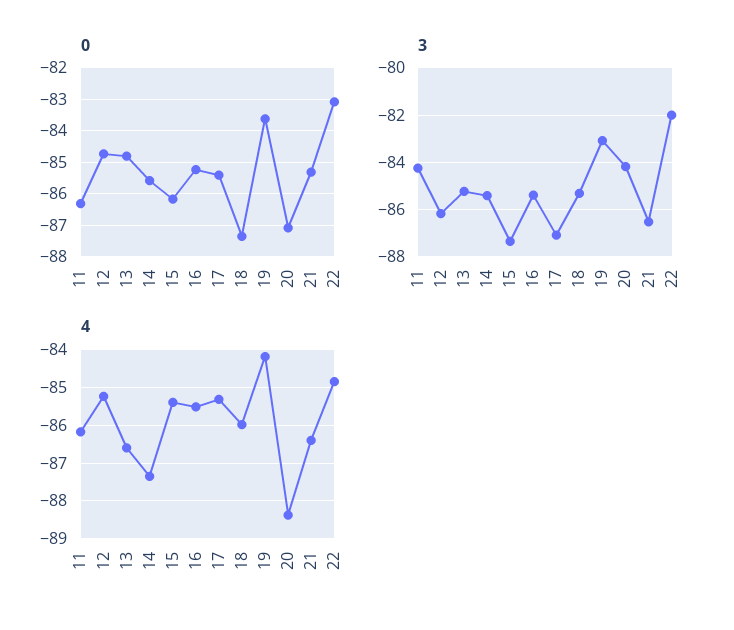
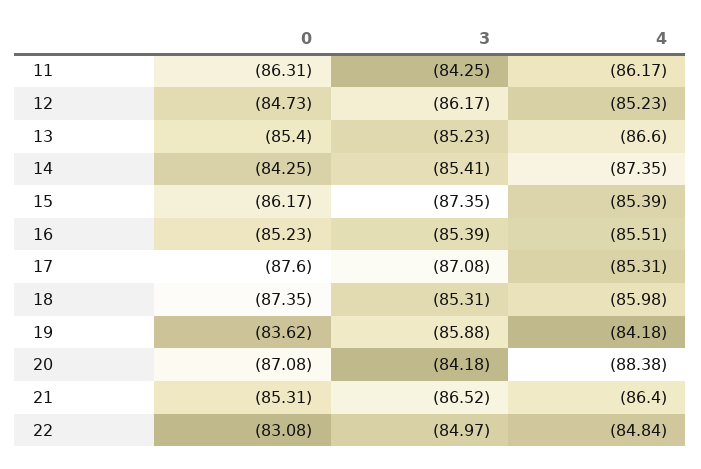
0, 13: -84.8 -> -85.4
0, 14: -85.6 -> -84.25
0, 17: -85.4 -> -87.6
3, 19: -83 -> -85.88
3, 22: -82 -> -84.97

